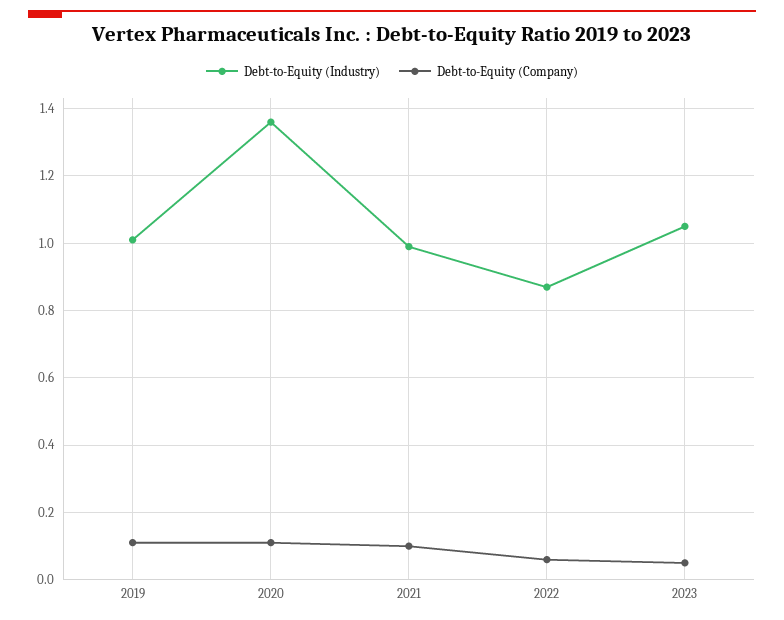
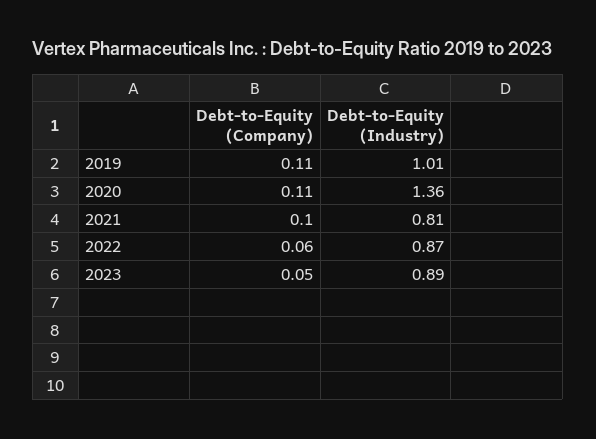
Debt-to-Equity (Industry), 2021: 1 -> 0.81
Debt-to-Equity (Industry), 2023: 1.05 -> 0.89

